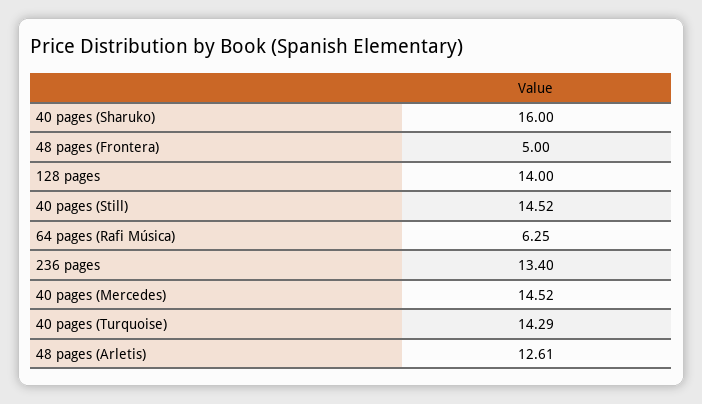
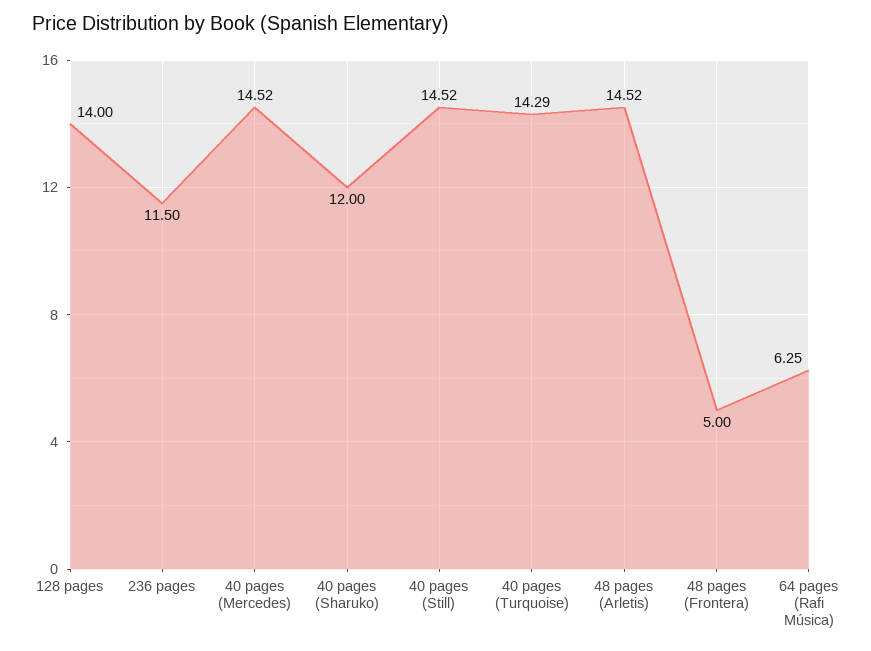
40 pages (Sharuko): 16 -> 12
236 pages: 13.4 -> 11.5
48 pages (Arletis): 12.61 -> 14.52

